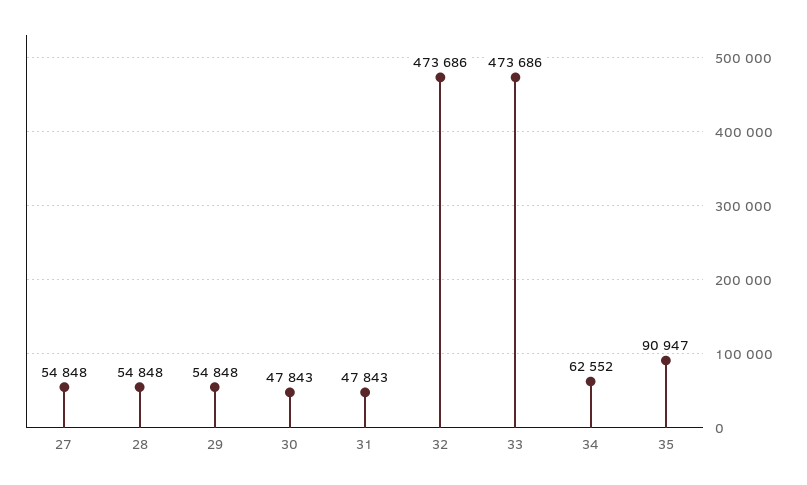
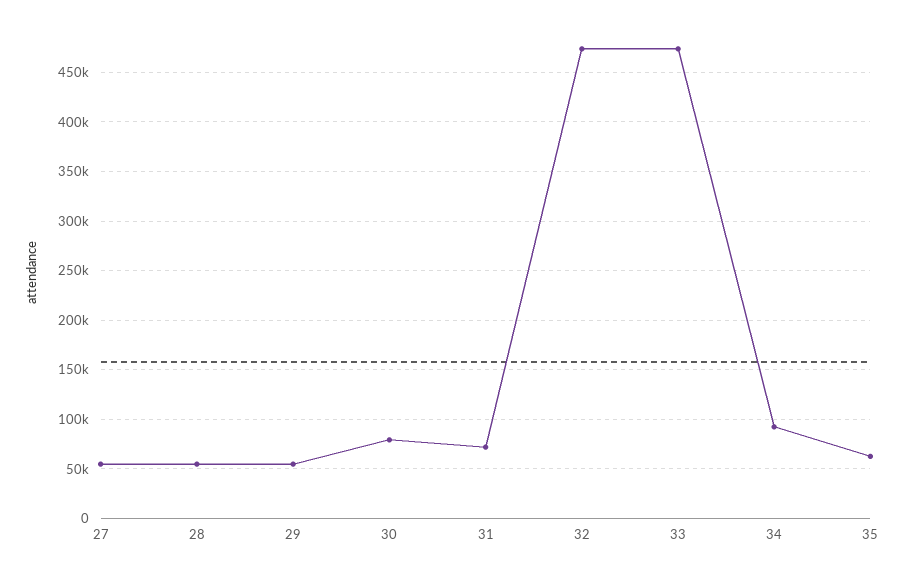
30: 47843 -> 80000
31: 47843 -> 70000
34: 62552 -> 90000
35: 90947 -> 60000

